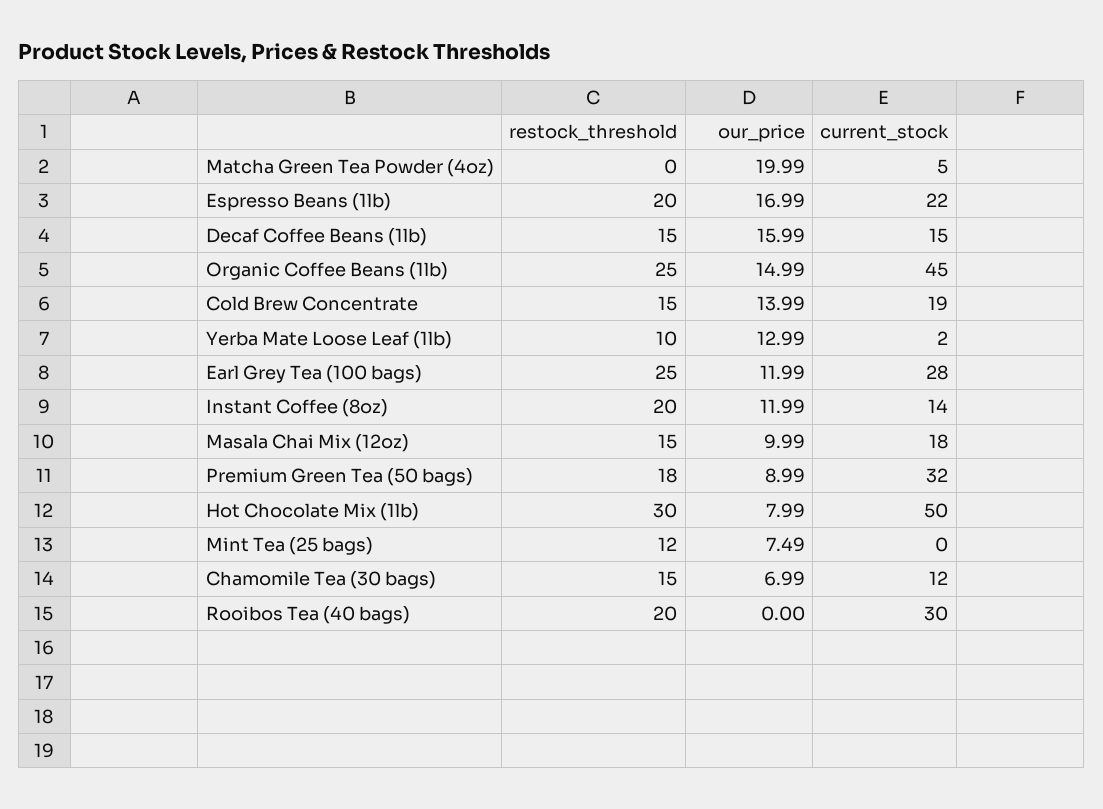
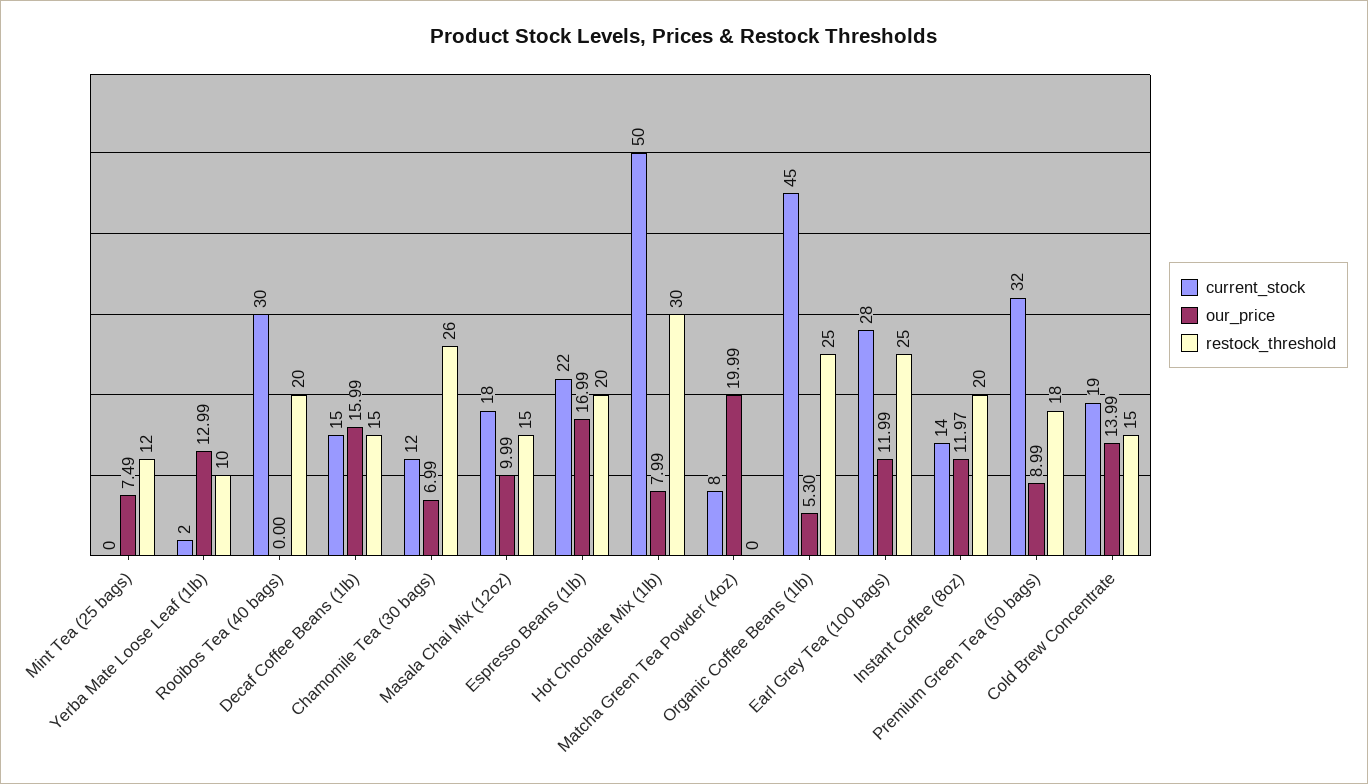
current_stock, Matcha Green Tea Powder (4oz): 5 -> 8
our_price, Organic Coffee Beans (1lb): 14.99 -> 5.3
our_price, Instant Coffee (8oz): 11.99 -> 11.97
restock_threshold, Chamomile Tea (30 bags): 15 -> 26

